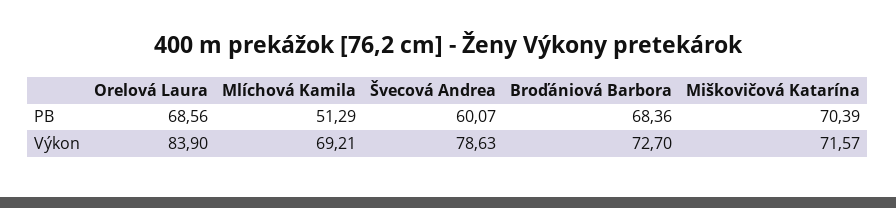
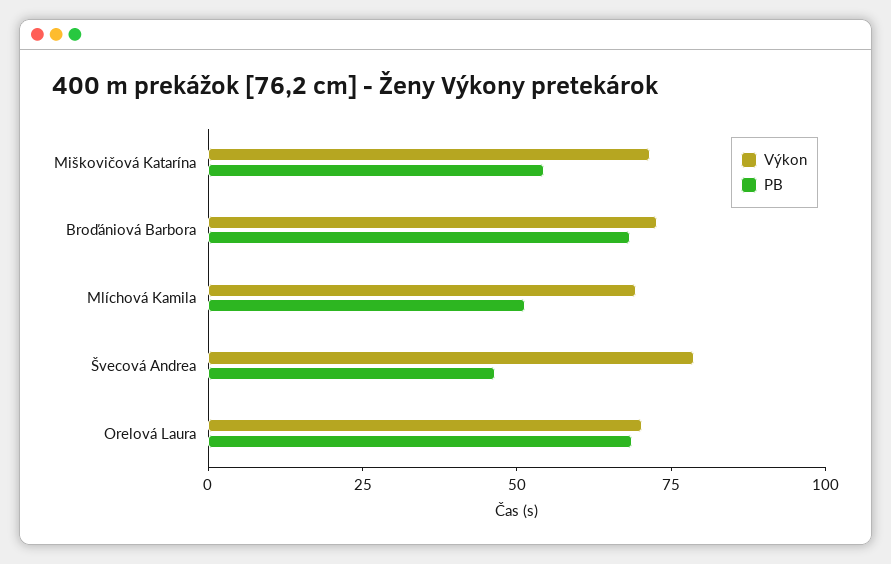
PB, Švecová Andrea: 60.07 -> 45
PB, Miškovičová Katarína: 70.39 -> 55
Výkon, Orelová Laura: 83.9 -> 70

